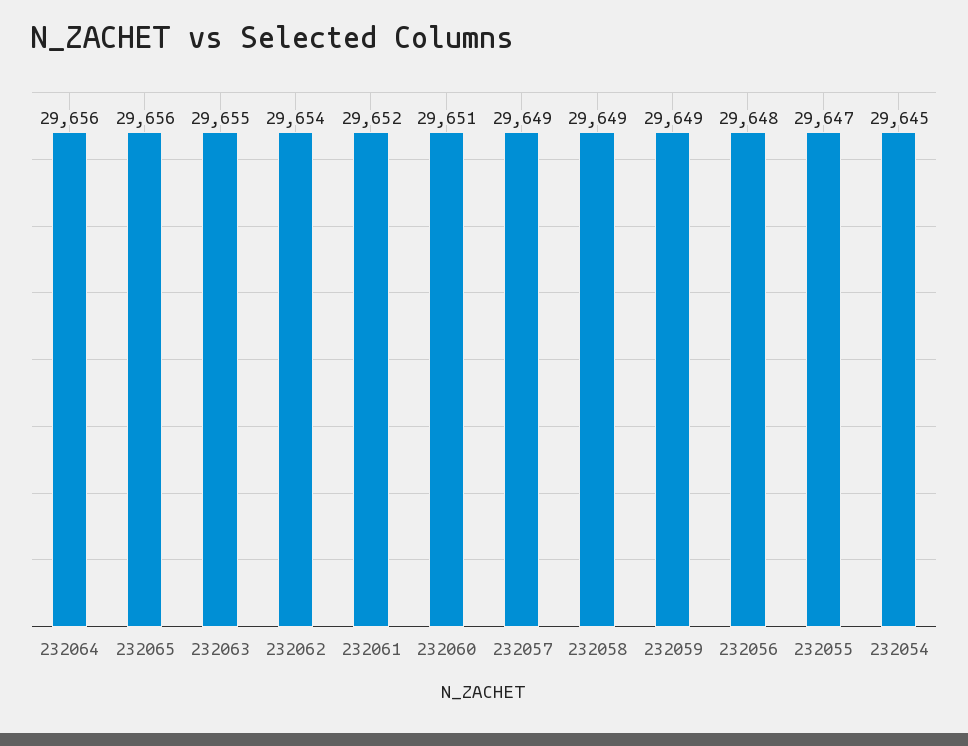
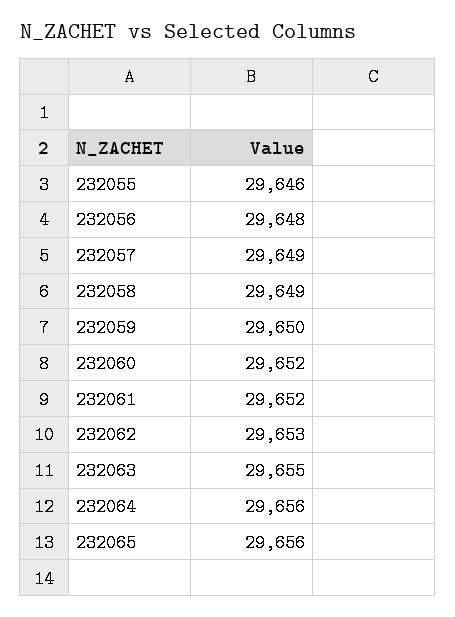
232062: 29654 -> 29653
232060: 29651 -> 29652
232059: 29649 -> 29650
232055: 29647 -> 29646
232054: 29645 -> none

